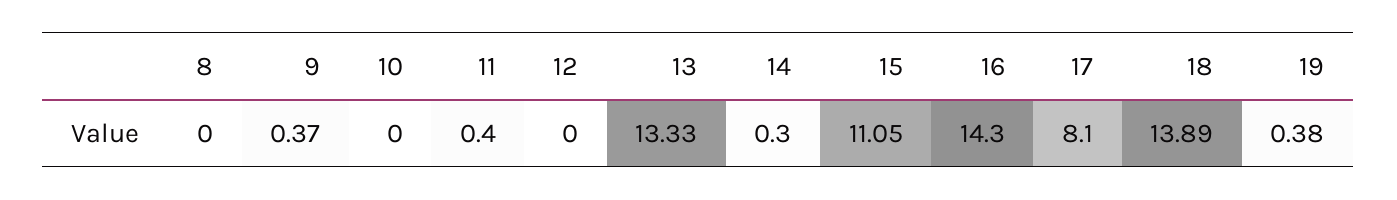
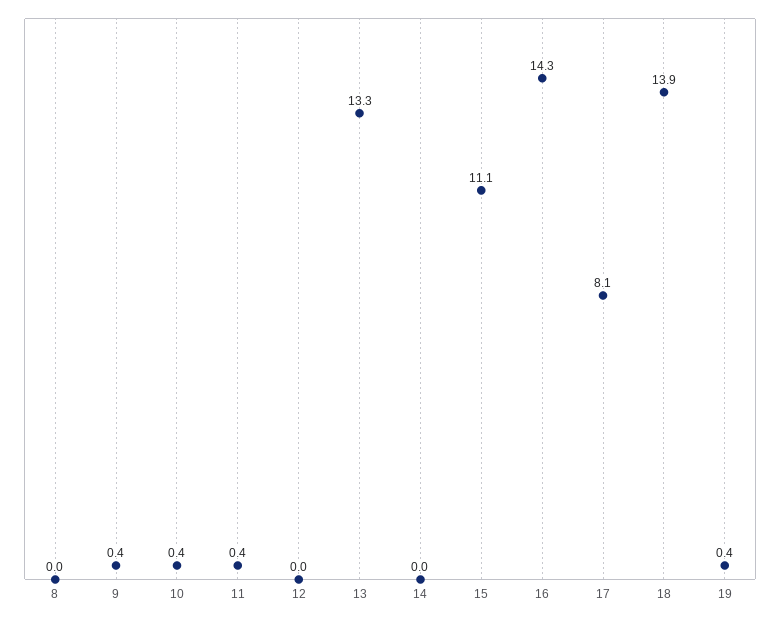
10: 0 -> 0.4
14: 0.3 -> 0

